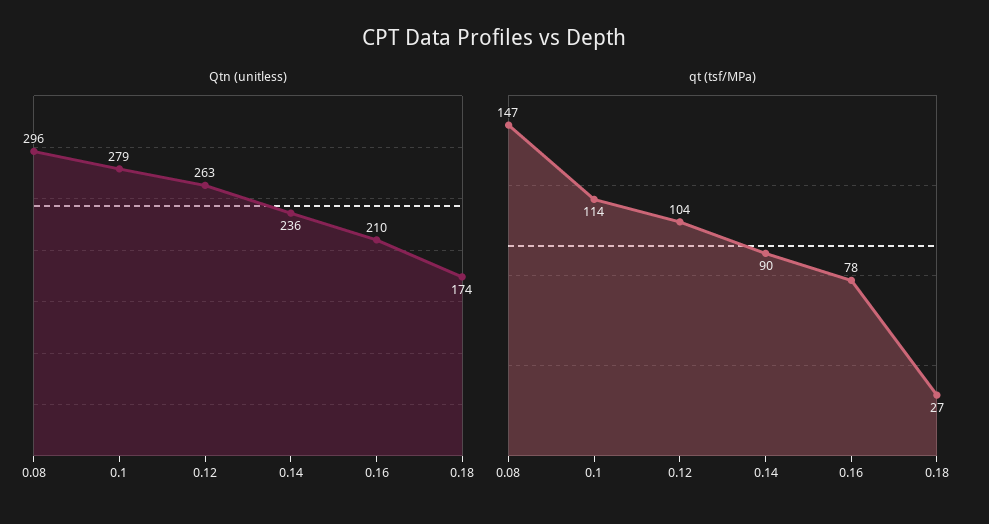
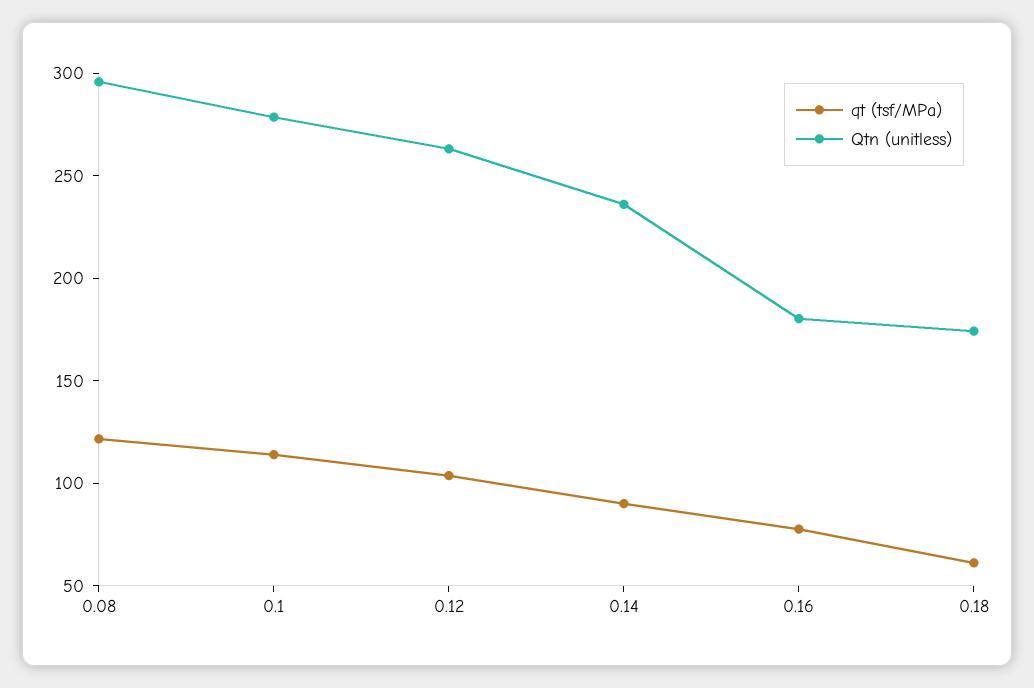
Qtn (unitless), 0.16: 210 -> 180
qt (tsf/MPa), 0.08: 147 -> 120
qt (tsf/MPa), 0.18: 27 -> 60

